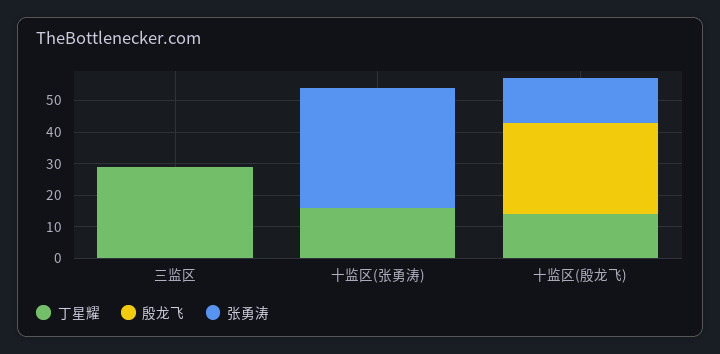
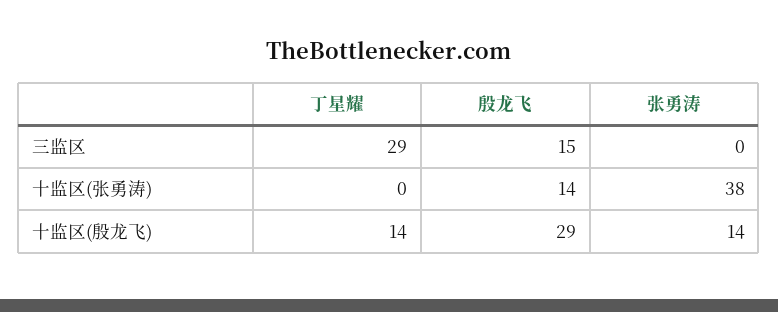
殷龙飞, 三监区: 0 -> 15
丁星耀, 十监区(张勇涛): 15 -> 0
殷龙飞, 十监区(张勇涛): 0 -> 14

